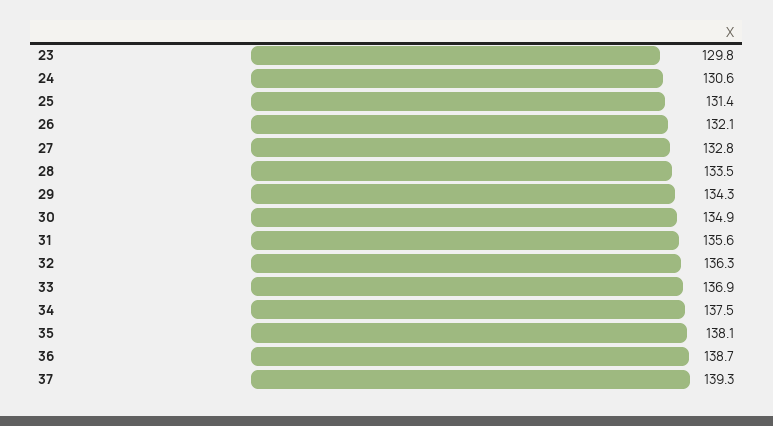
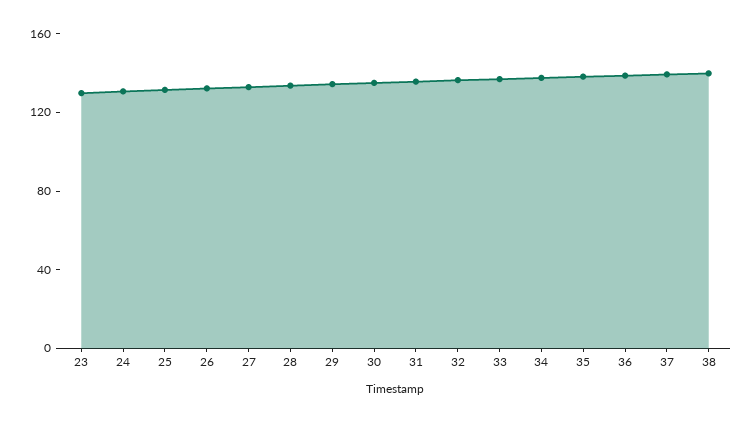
38: none -> 140

